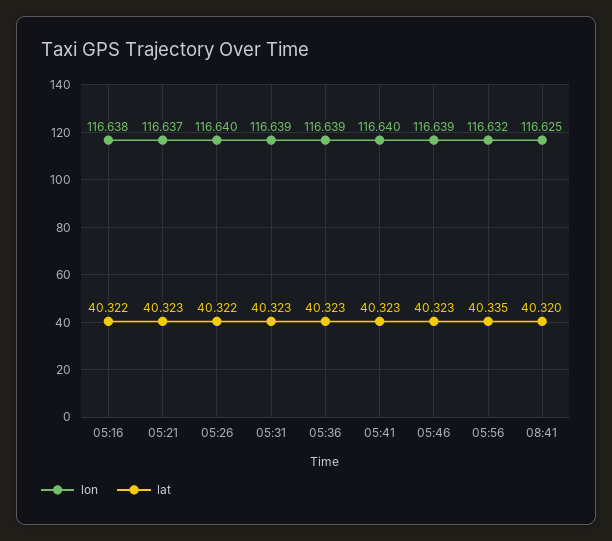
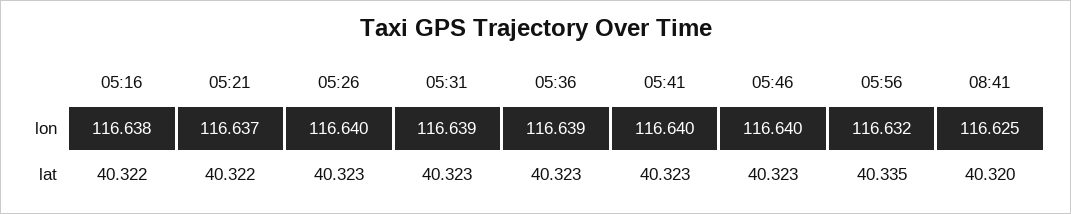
lat, 05:21: 40.323 -> 40.322
lat, 05:26: 40.322 -> 40.323
lon, 05:46: 116.639 -> 116.64

